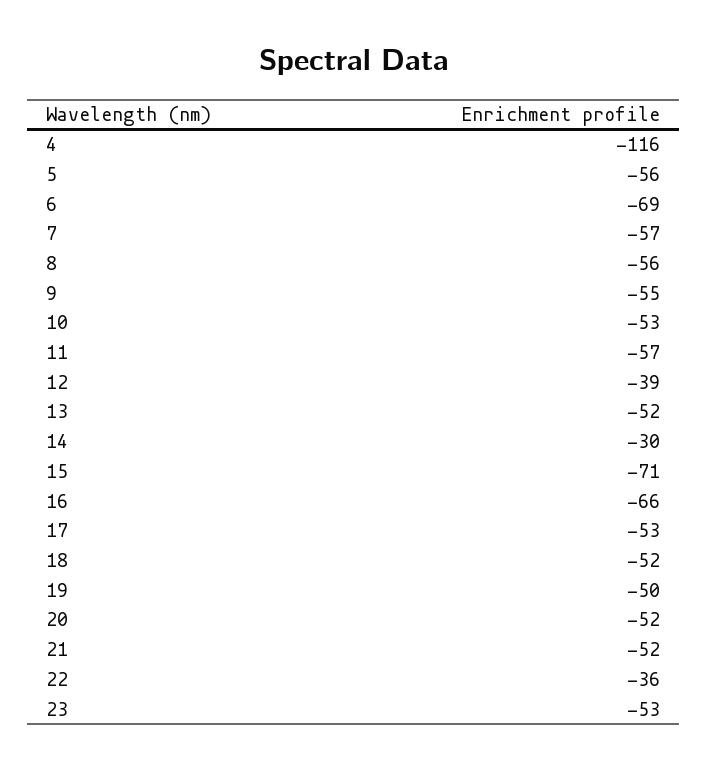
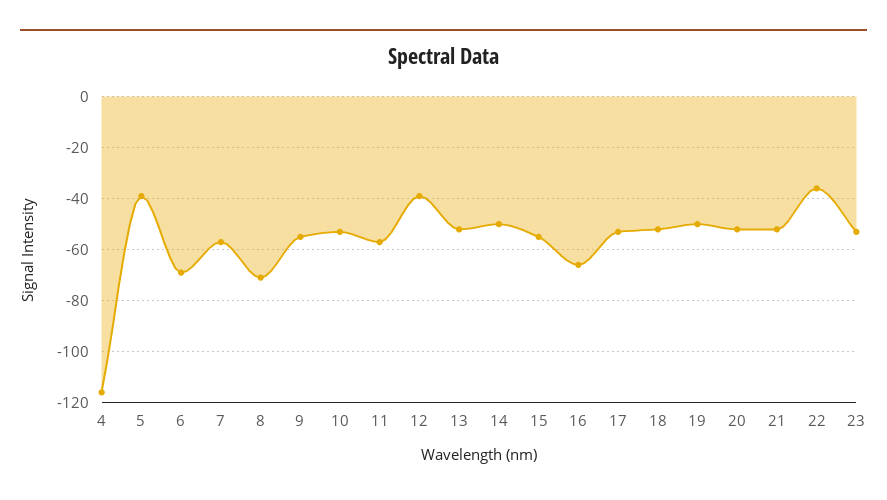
5: -56 -> -40
8: -56 -> -70
14: -30 -> -50
15: -71 -> -55

